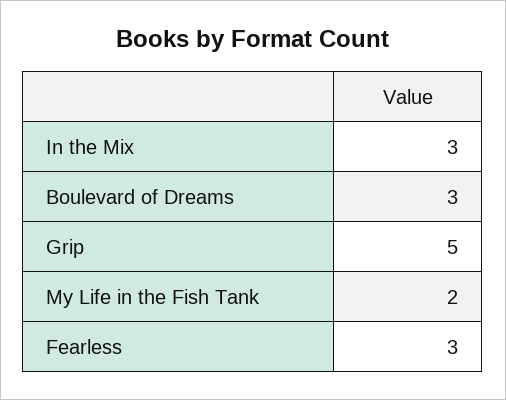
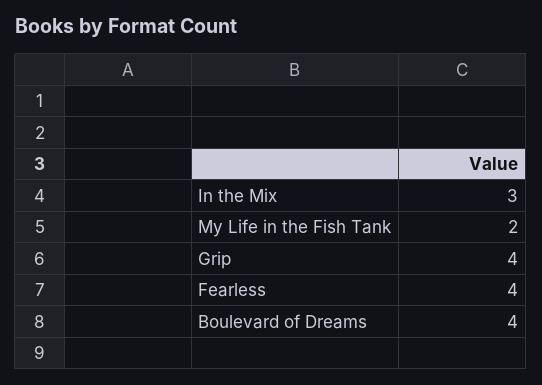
Boulevard of Dreams: 3 -> 4
Grip: 5 -> 4
Fearless: 3 -> 4

